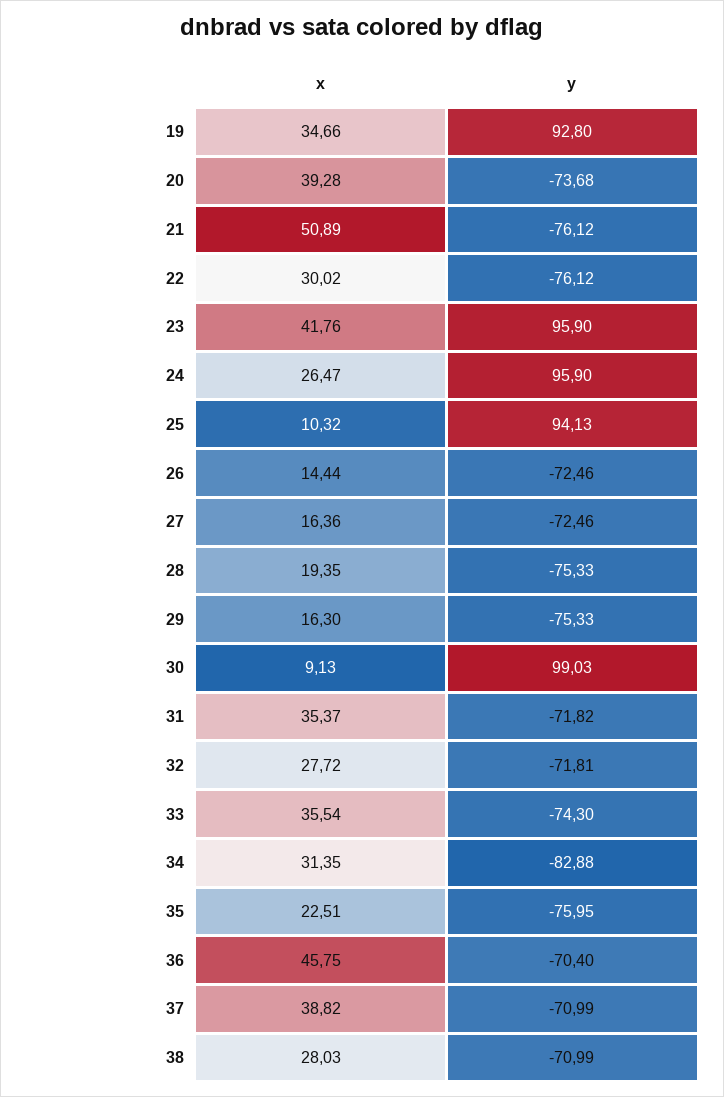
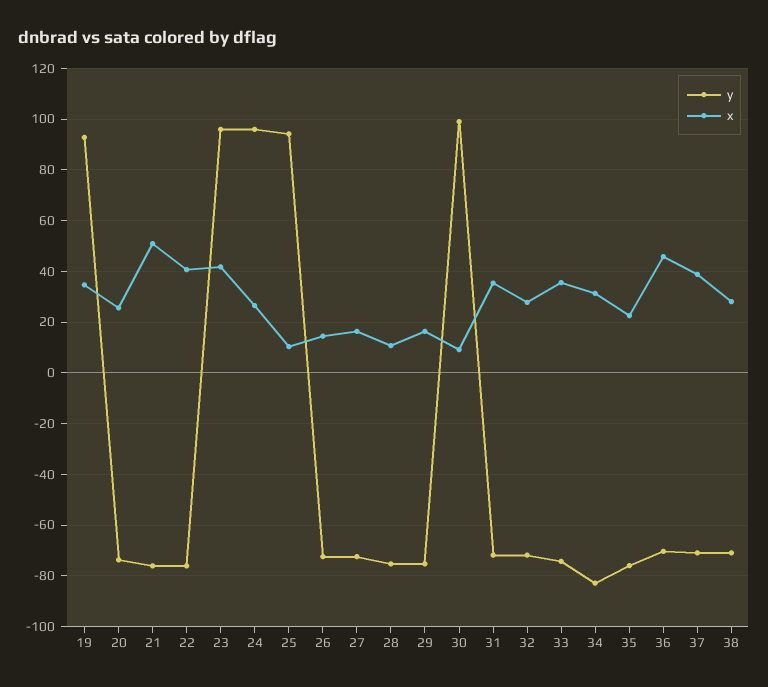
x, 20: 39.28 -> 25
x, 22: 30.02 -> 40
x, 28: 19.35 -> 10

